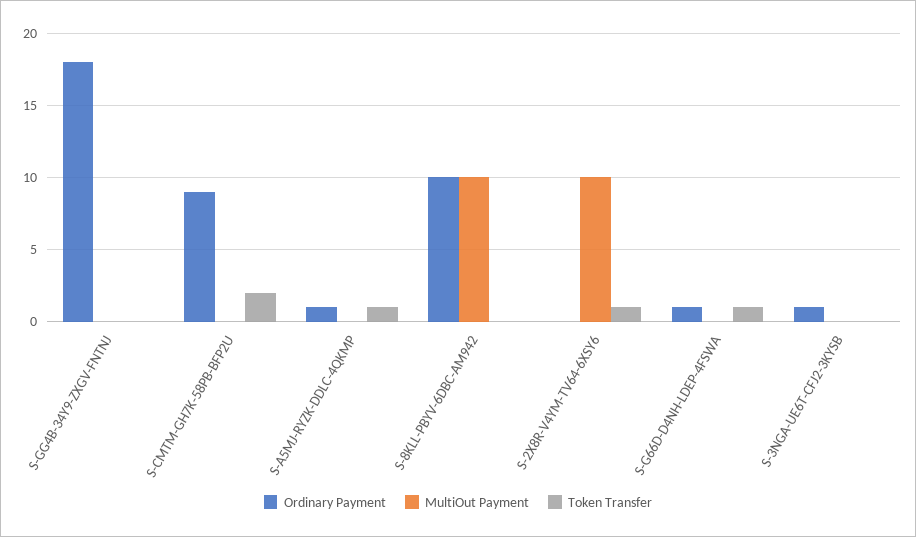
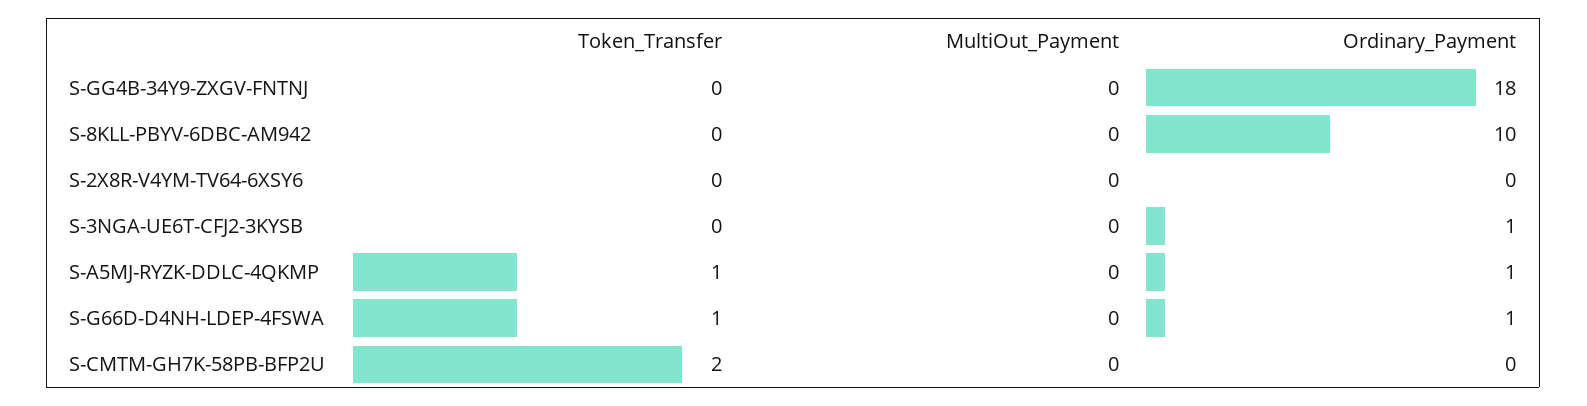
Ordinary Payment, S-CMTM-GH7K-58PB-BFP2U: 9 -> 0
MultiOut Payment, S-8KLL-PBYV-6DBC-AM942: 10 -> 0
MultiOut Payment, S-2X8R-V4YM-TV64-6XSY6: 10 -> 0
Token Transfer, S-2X8R-V4YM-TV64-6XSY6: 1 -> 0

